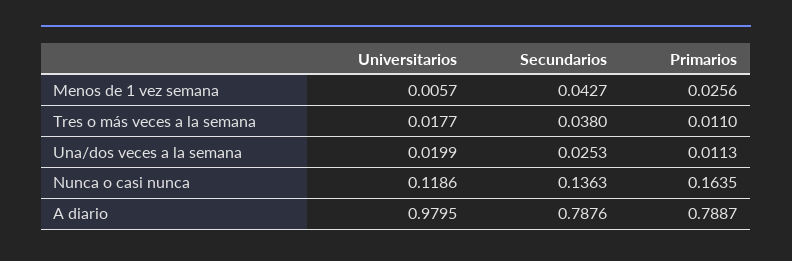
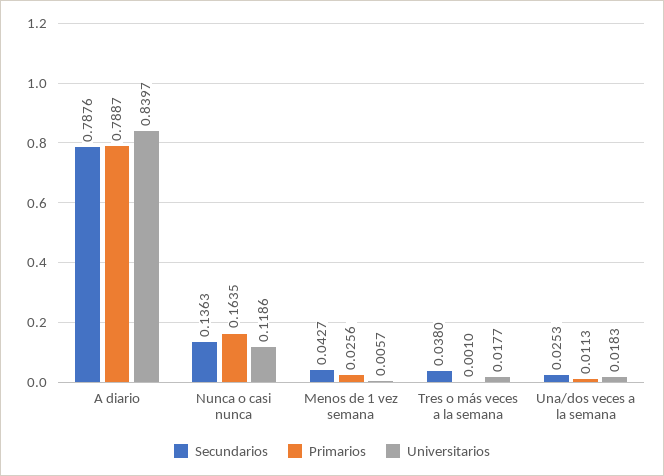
Primarios, Tres o más veces a la semana: 0.011 -> 0.001
Universitarios, Una/dos veces a la semana: 0.0199 -> 0.0183
Universitarios, A diario: 0.9795 -> 0.8397

